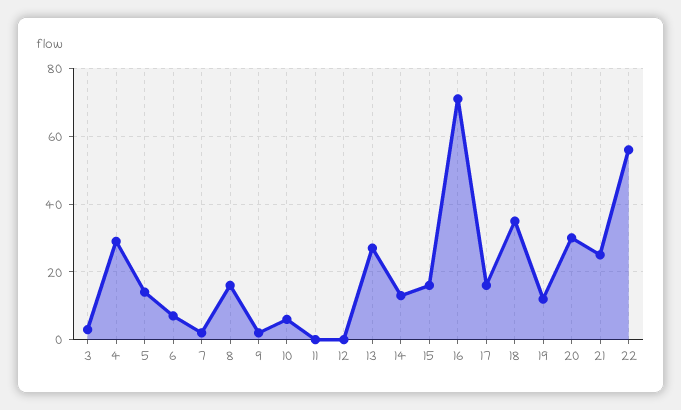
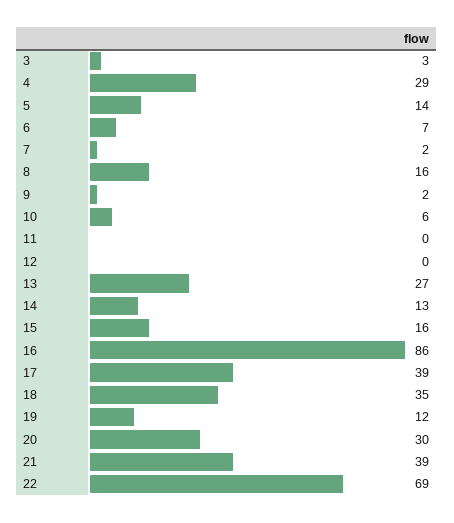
16: 70 -> 86
17: 15 -> 39
21: 25 -> 39
22: 55 -> 69

